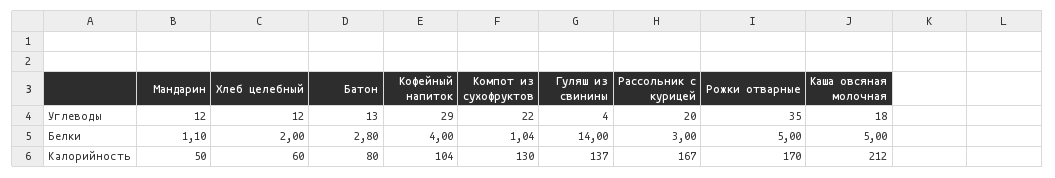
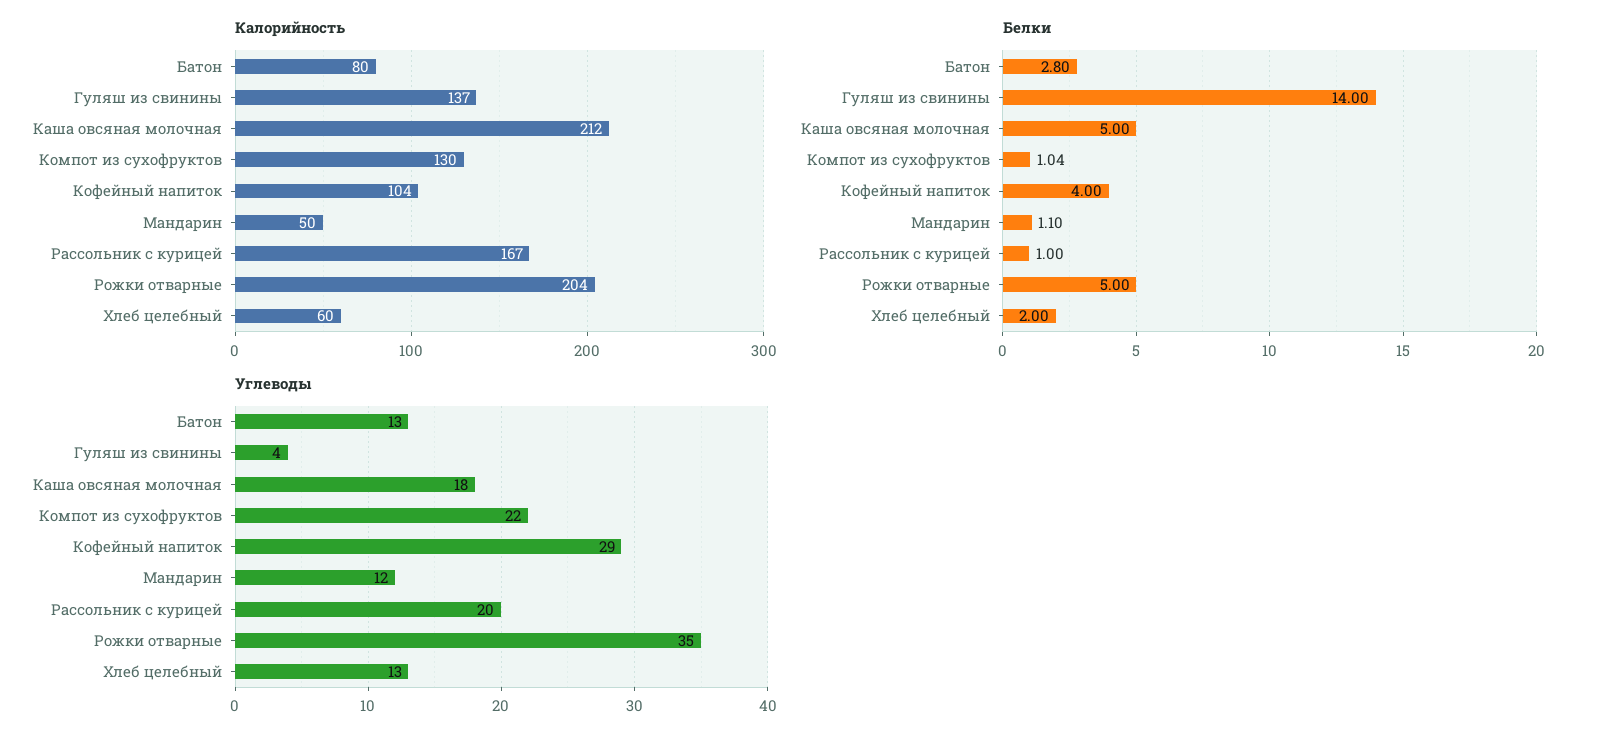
Углеводы, Хлеб целебный: 12 -> 13
Белки, Рассольник с курицей: 3 -> 1
Калорийность, Рожки отварные: 170 -> 204

